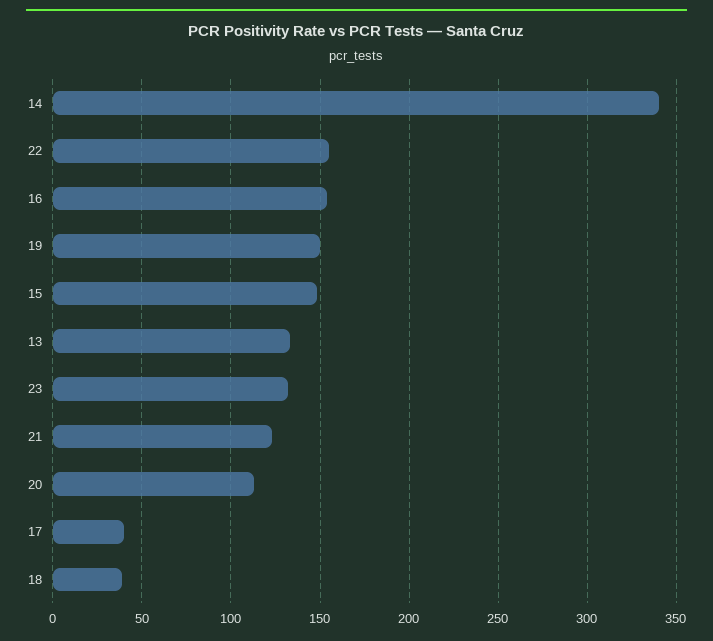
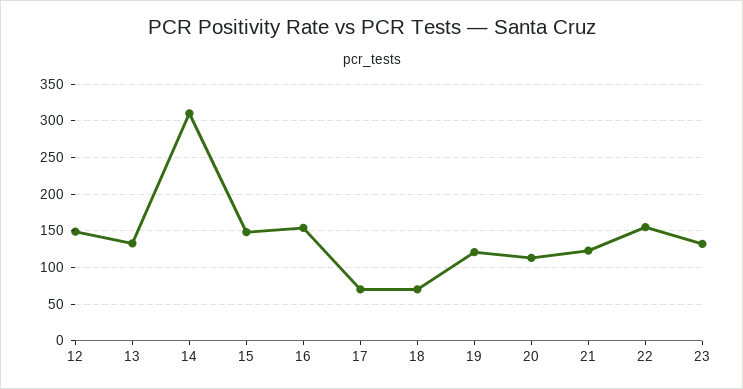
14: 340 -> 310
19: 150 -> 120
17: 40 -> 70
18: 40 -> 70
12: none -> 150

